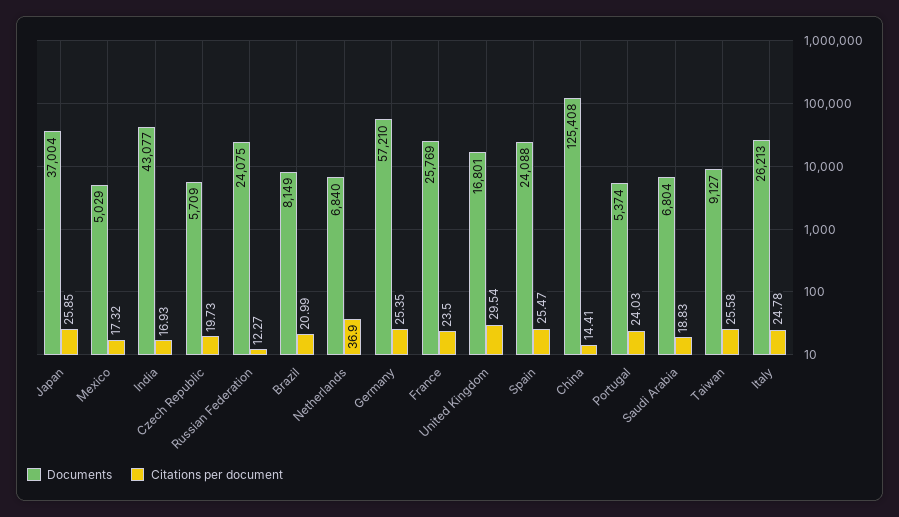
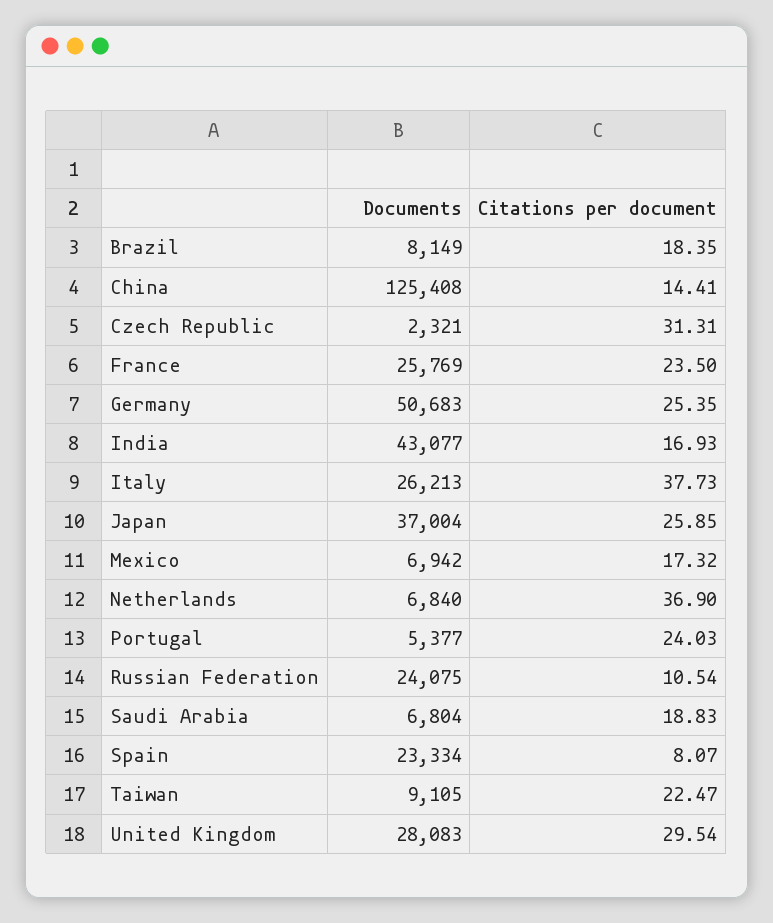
Documents, Mexico: 5029 -> 6942
Documents, Czech Republic: 5709 -> 2321
Citations per document, Czech Republic: 19.73 -> 31.31
Citations per document, Russian Federation: 12.27 -> 10.54
Citations per document, Brazil: 20.99 -> 18.35
Documents, Germany: 57210 -> 50683
Documents, United Kingdom: 16801 -> 28083
Documents, Spain: 24088 -> 23334
Citations per document, Spain: 25.47 -> 8.07
Documents, Portugal: 5374 -> 5377
Documents, Taiwan: 9127 -> 9105
Citations per document, Taiwan: 25.58 -> 22.47
Citations per document, Italy: 24.78 -> 37.73

